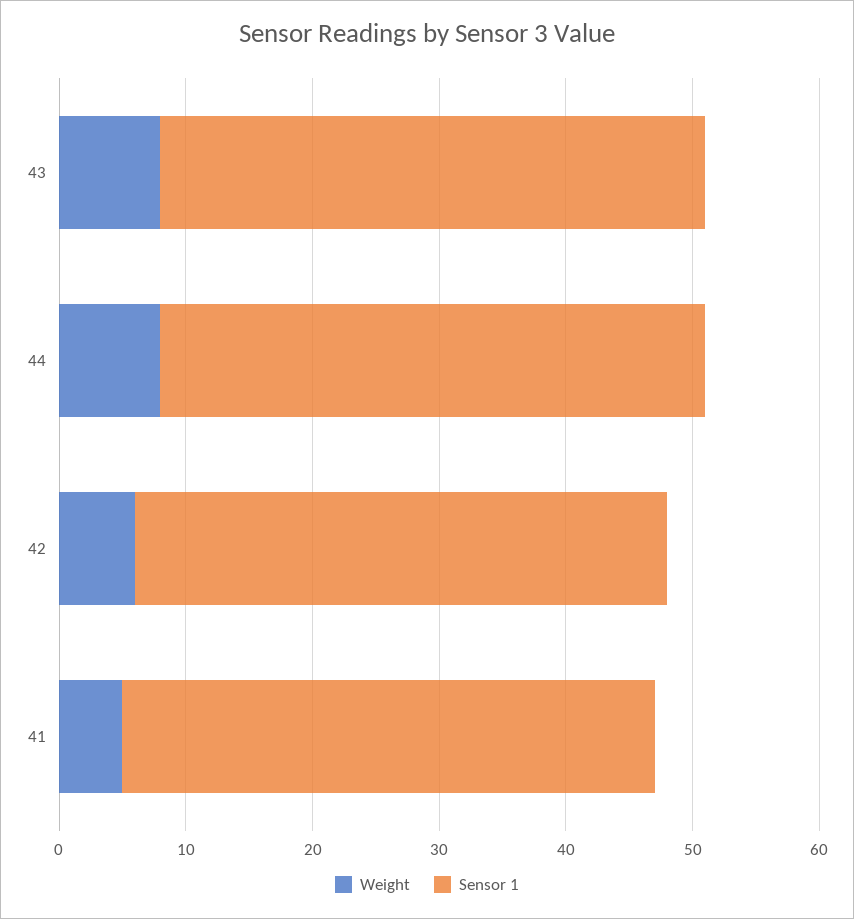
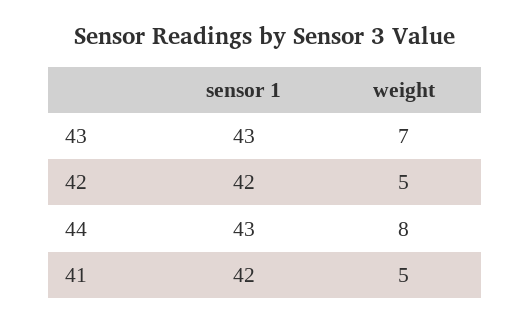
Weight, 43: 8 -> 7
Weight, 42: 6 -> 5

